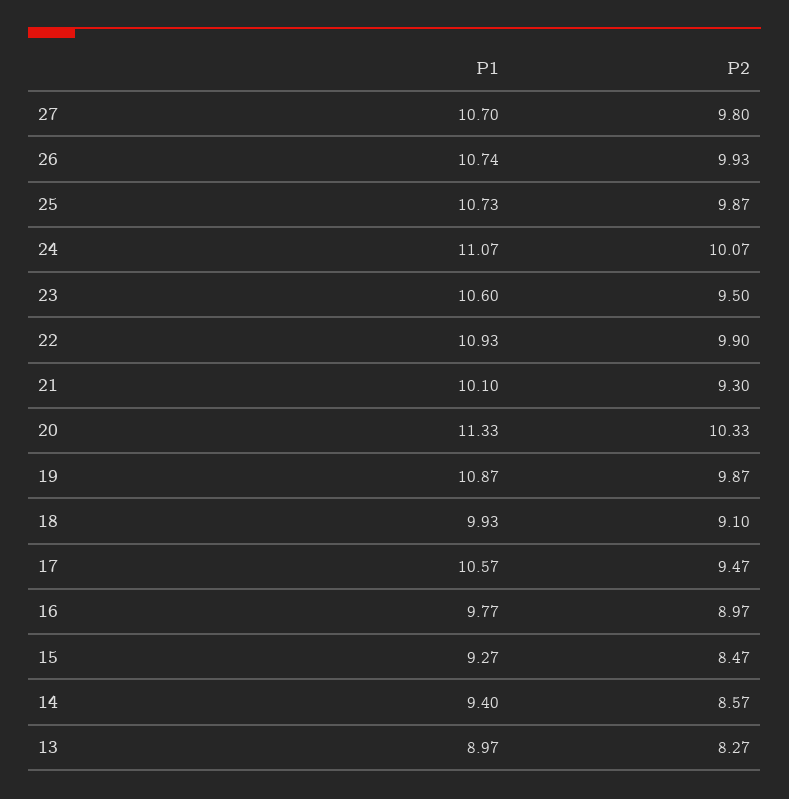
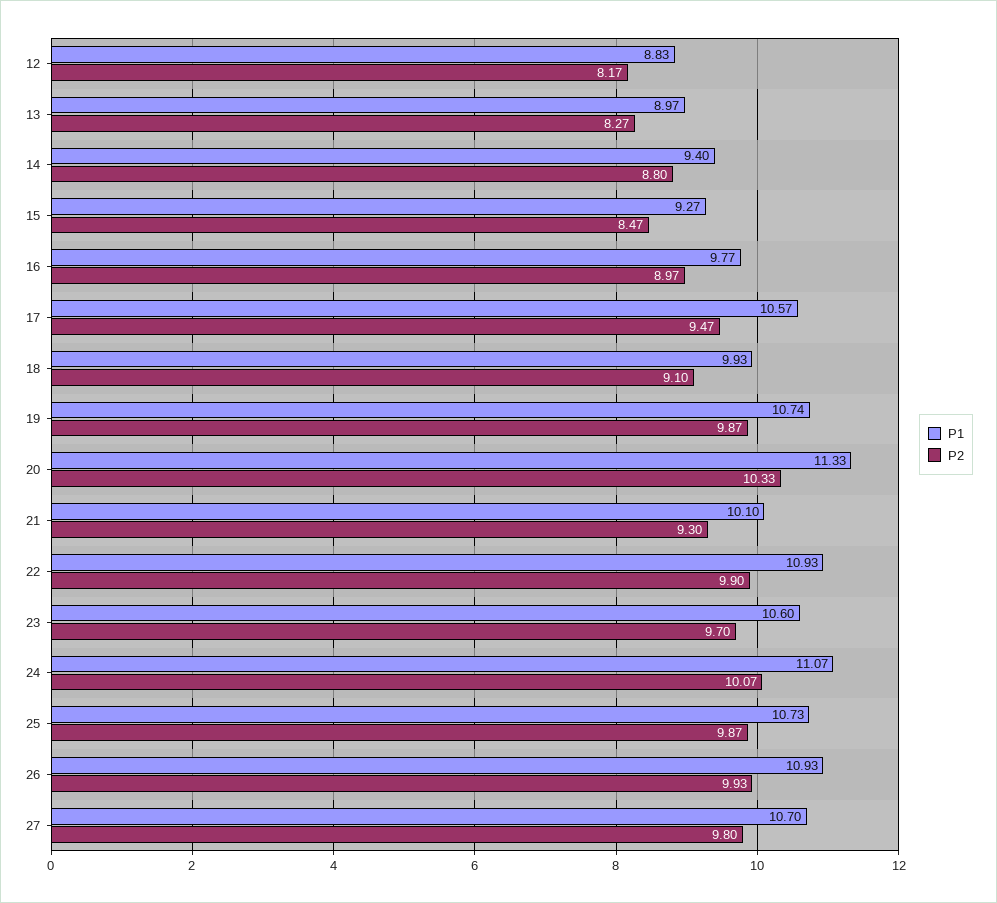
P1, 26: 10.74 -> 10.93
P2, 23: 9.5 -> 9.7
P1, 19: 10.87 -> 10.74
P2, 14: 8.57 -> 8.8
P1, 12: none -> 8.83
P2, 12: none -> 8.17

